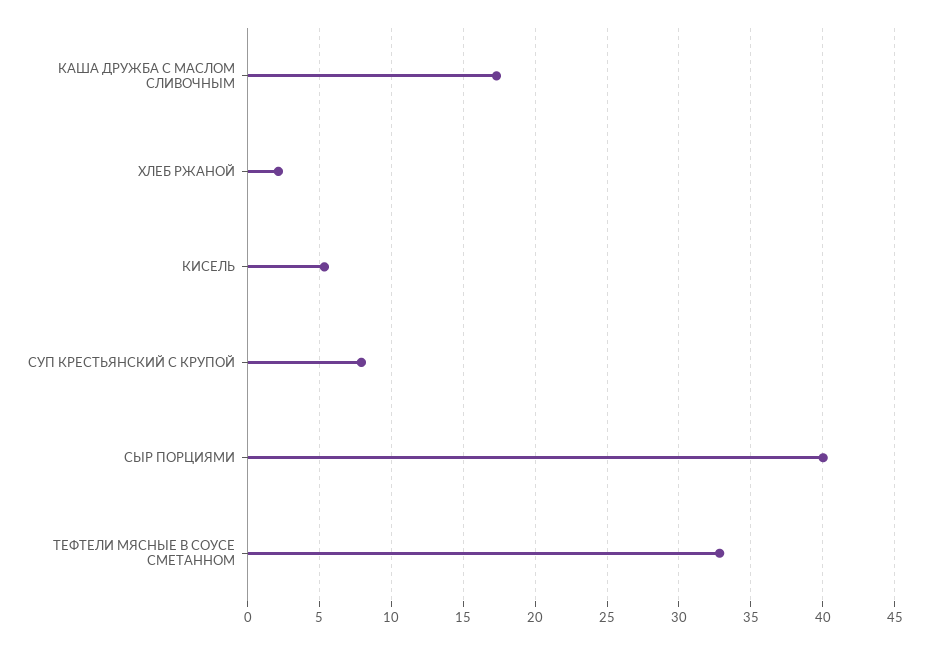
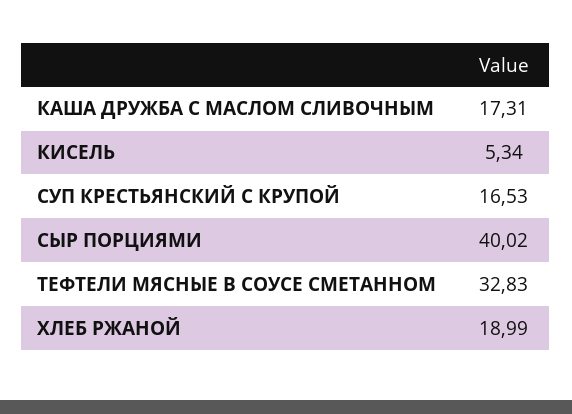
ХЛЕБ РЖАНОЙ: 2 -> 18.99
СУП КРЕСТЬЯНСКИЙ С КРУПОЙ: 8 -> 16.53

